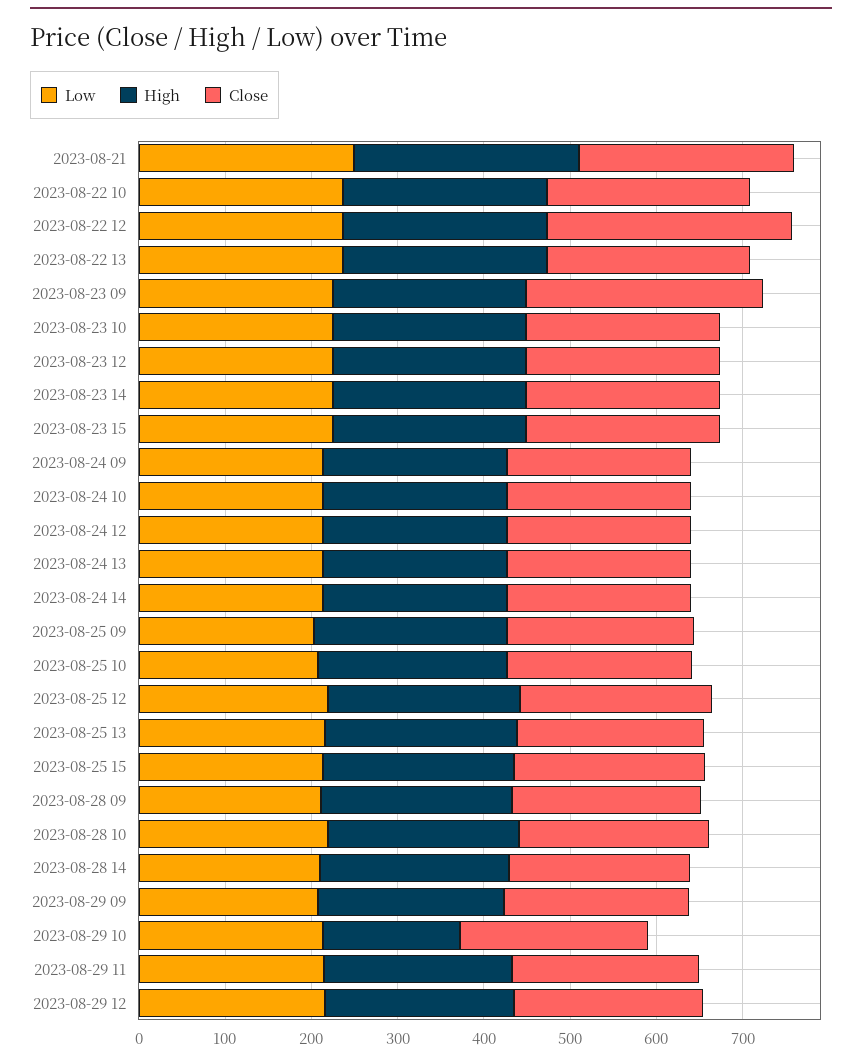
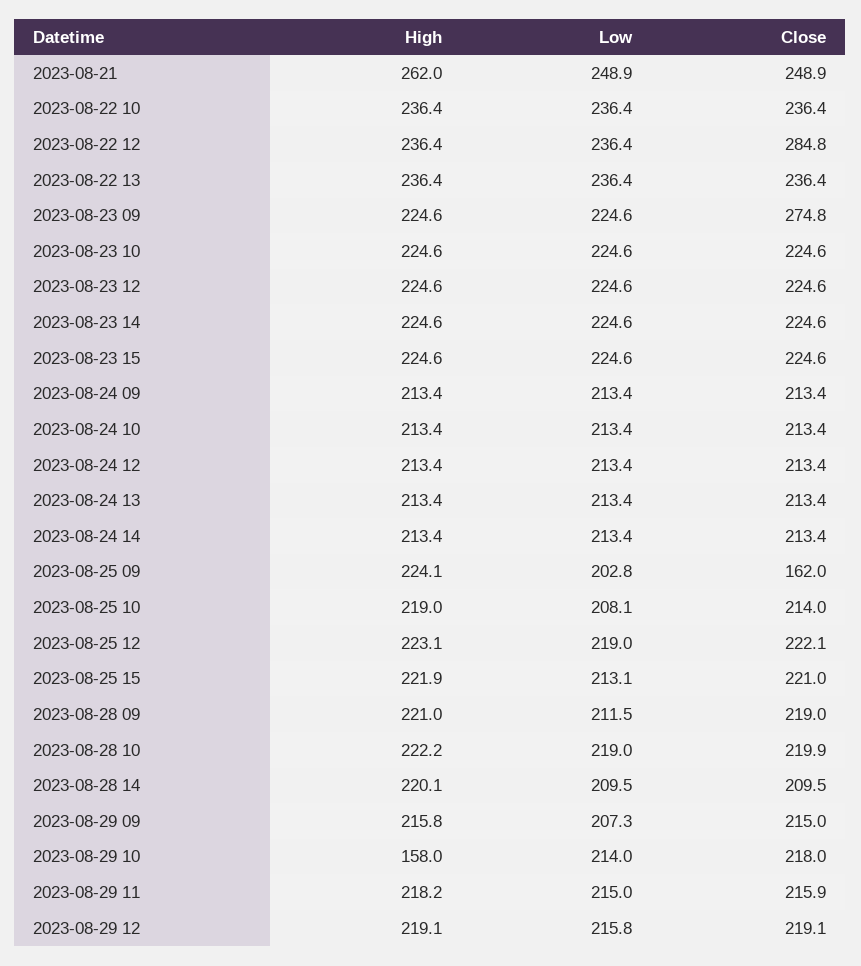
Close, 2023-08-25 09: 220 -> 162
Low, 2023-08-25 13: 220 -> none
High, 2023-08-25 13: 220 -> none
Close, 2023-08-25 13: 220 -> none

